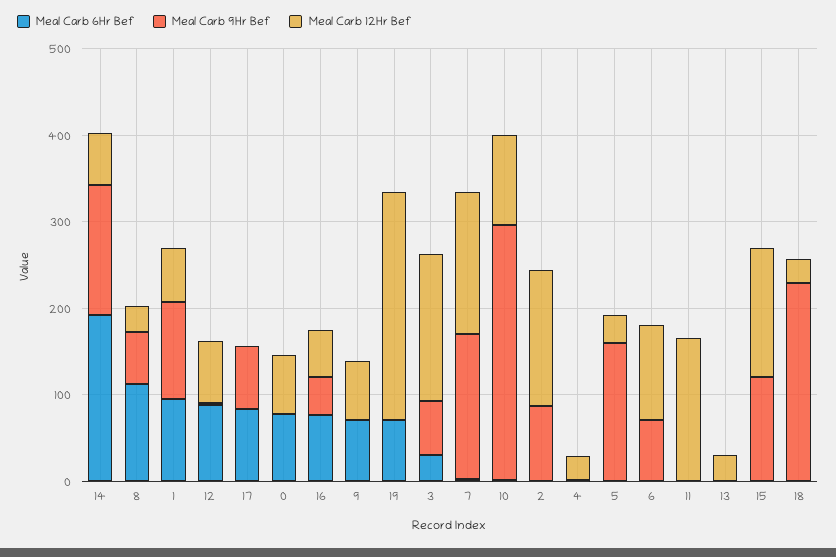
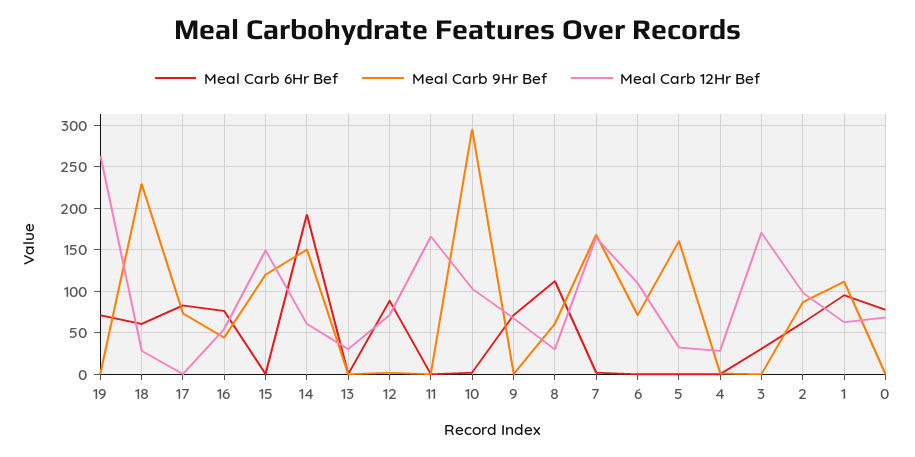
Meal Carb 9Hr Bef, 3: 60 -> 0
Meal Carb 6Hr Bef, 2: 0 -> 60
Meal Carb 12Hr Bef, 2: 160 -> 100
Meal Carb 6Hr Bef, 18: 0 -> 60

